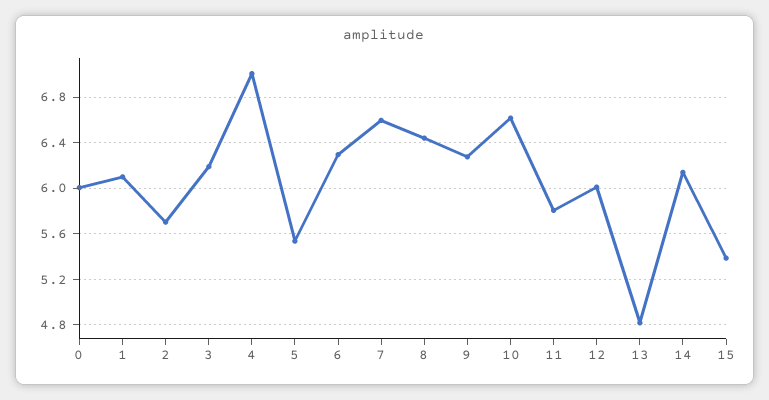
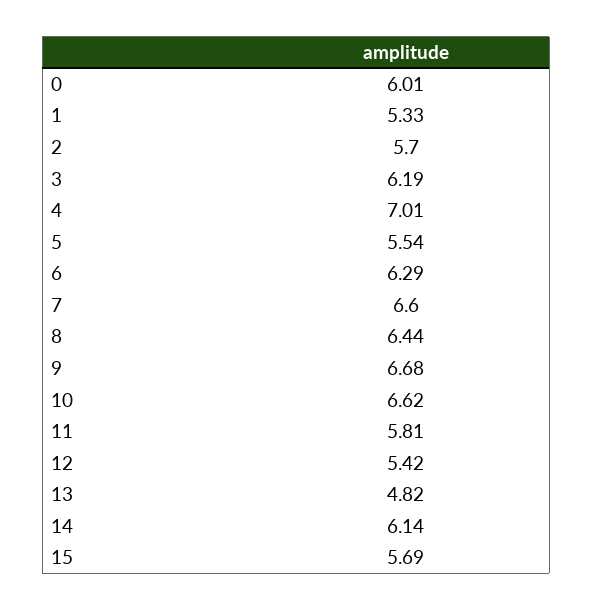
1: 6.1 -> 5.33
9: 6.3 -> 6.68
12: 6 -> 5.42
15: 5.4 -> 5.69

